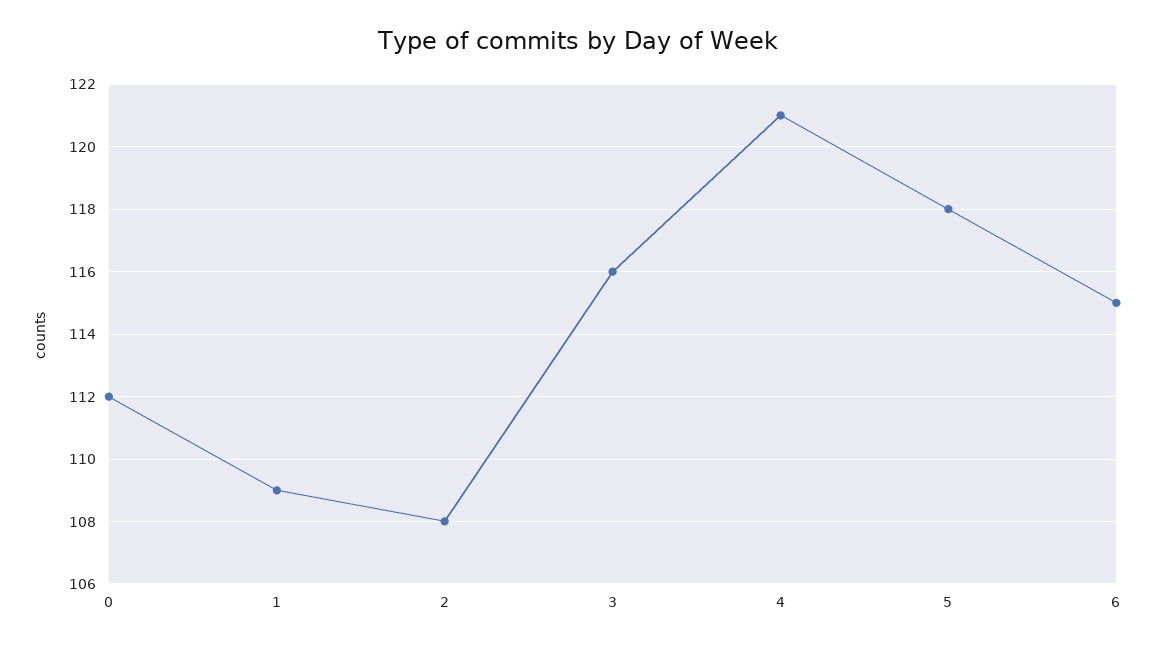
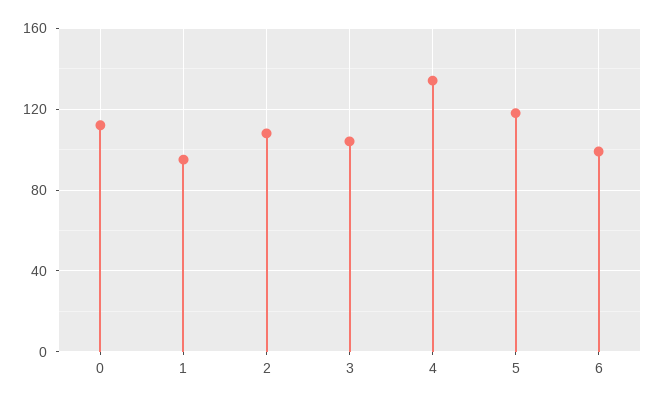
1: 109 -> 95
3: 116 -> 105
4: 121 -> 135
6: 115 -> 100

